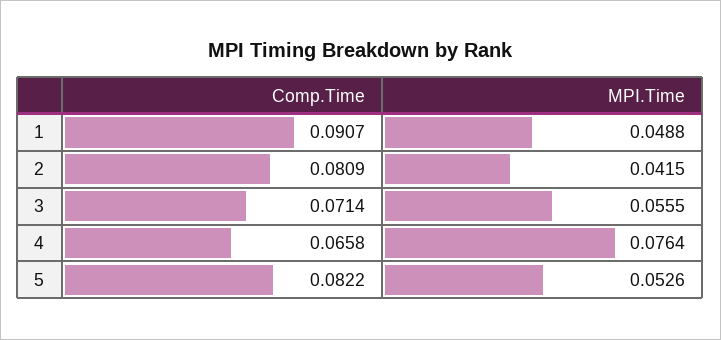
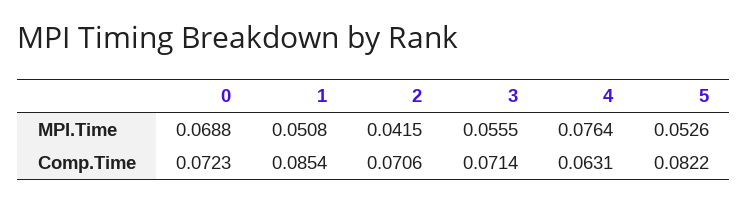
Comp.Time, 1: 0.0907 -> 0.0854
MPI.Time, 1: 0.0488 -> 0.0508
Comp.Time, 2: 0.0809 -> 0.0706
Comp.Time, 4: 0.0658 -> 0.0631
MPI.Time, 0: none -> 0.0688
Comp.Time, 0: none -> 0.0723

